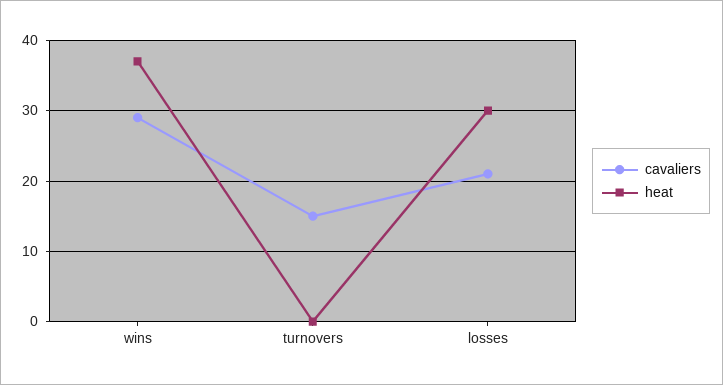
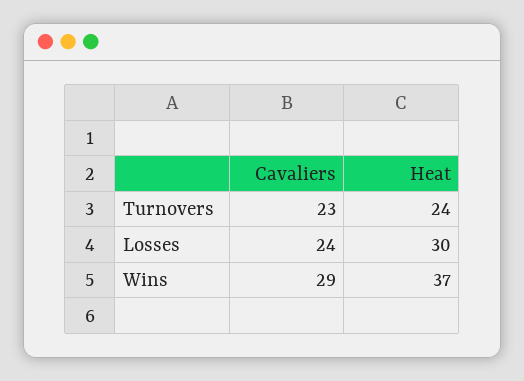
cavaliers, turnovers: 15 -> 23
heat, turnovers: 0 -> 24
cavaliers, losses: 21 -> 24

